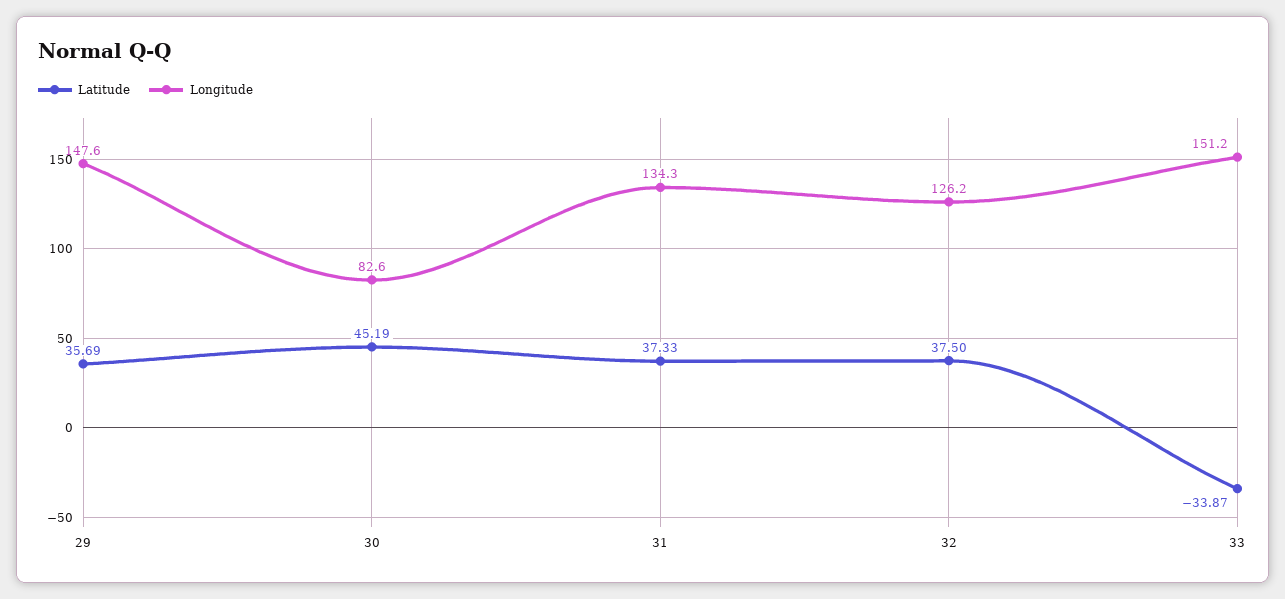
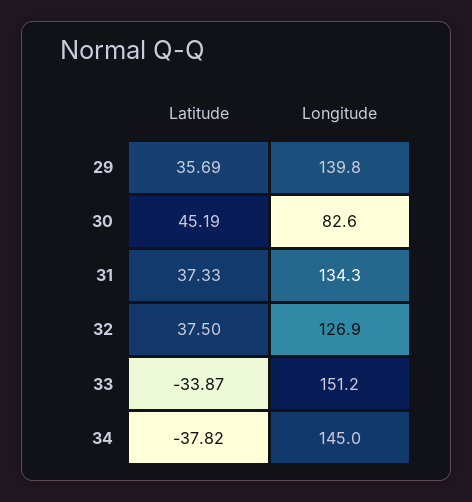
Longitude, 29: 147.6 -> 139.8
Longitude, 32: 126.2 -> 126.9
Latitude, 34: none -> -37.82
Longitude, 34: none -> 145

